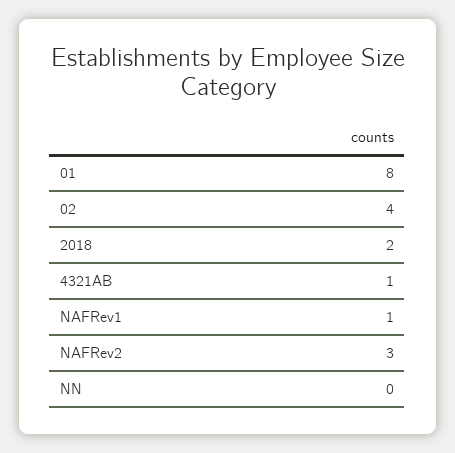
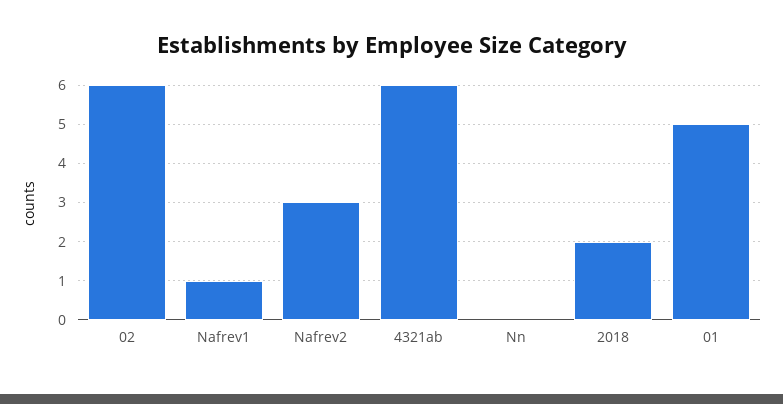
01: 8 -> 5
02: 4 -> 6
4321AB: 1 -> 6

